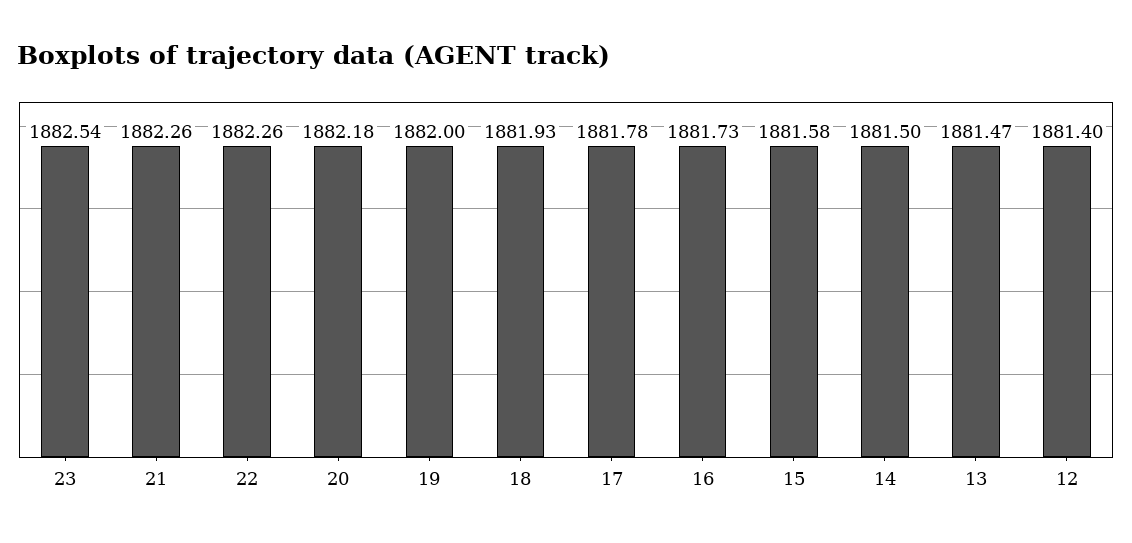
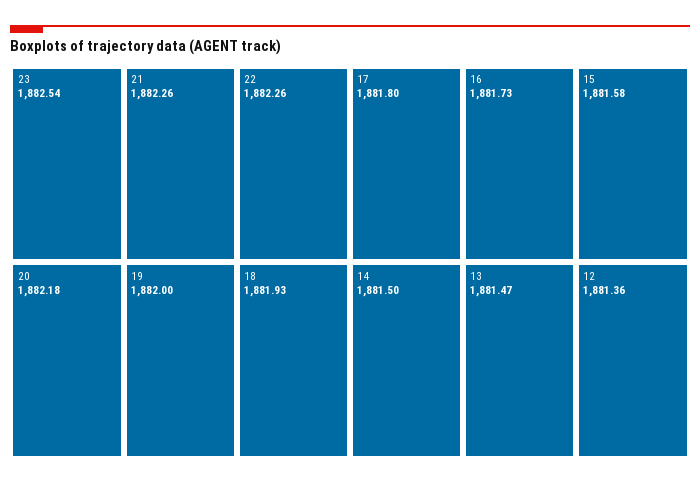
17: 1881.78 -> 1881.8
12: 1881.4 -> 1881.36

